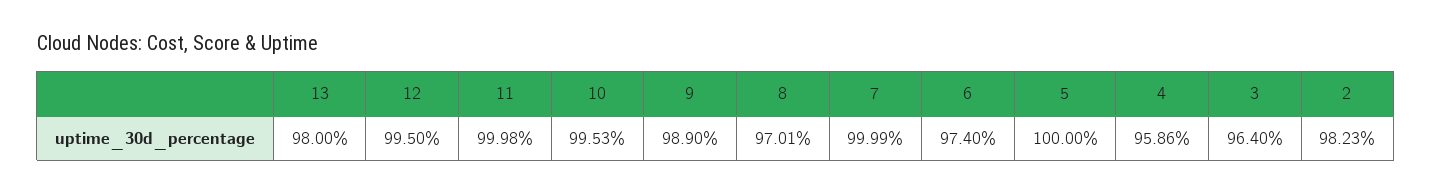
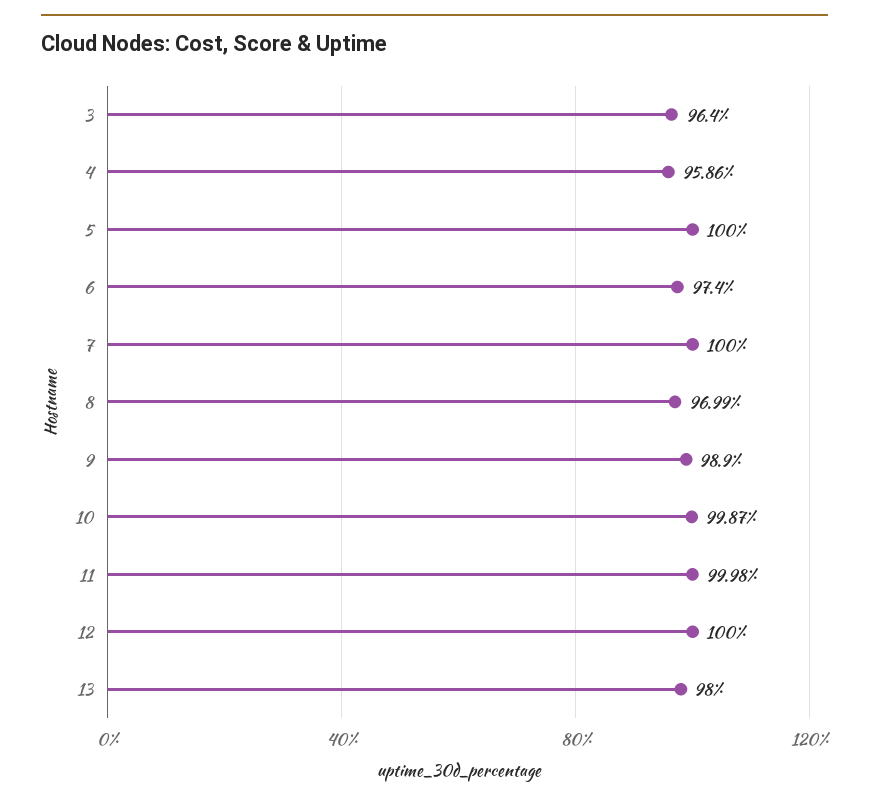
12: 99.5 -> 100
10: 99.53 -> 99.87
8: 97.01 -> 96.99
7: 99.99 -> 100
2: 98.23 -> none

